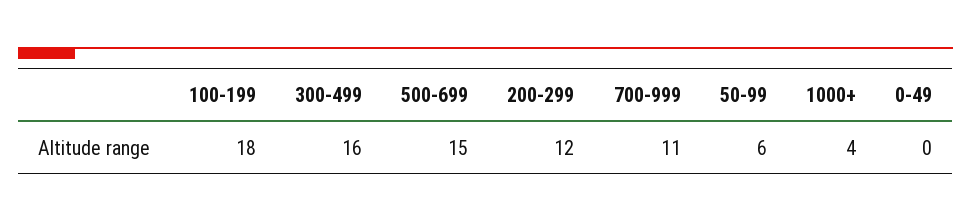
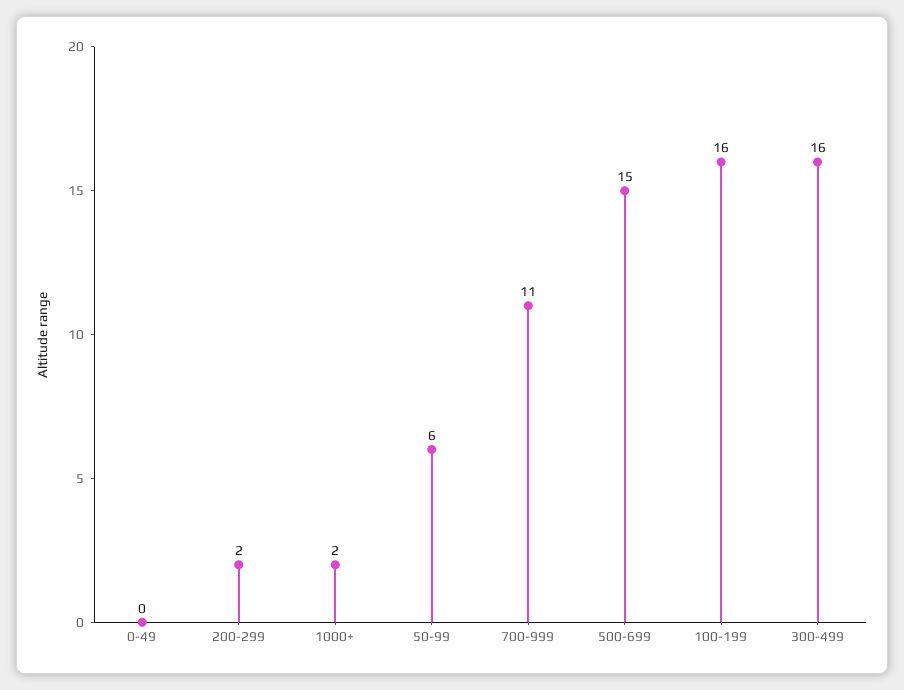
100-199: 18 -> 16
200-299: 12 -> 2
1000+: 4 -> 2

